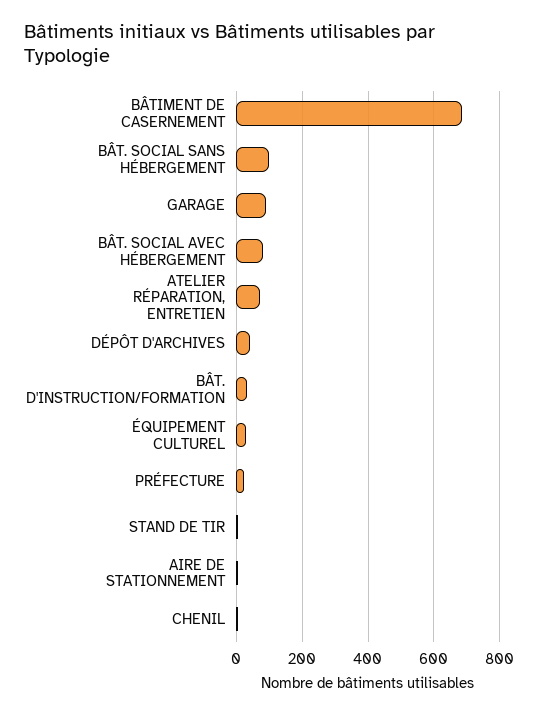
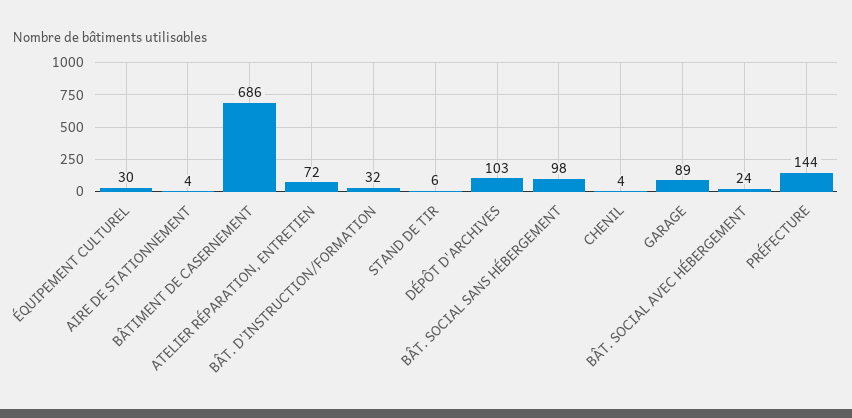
BÂT. SOCIAL AVEC HÉBERGEMENT: 80 -> 24
DÉPÔT D'ARCHIVES: 40 -> 103
PRÉFECTURE: 20 -> 144

